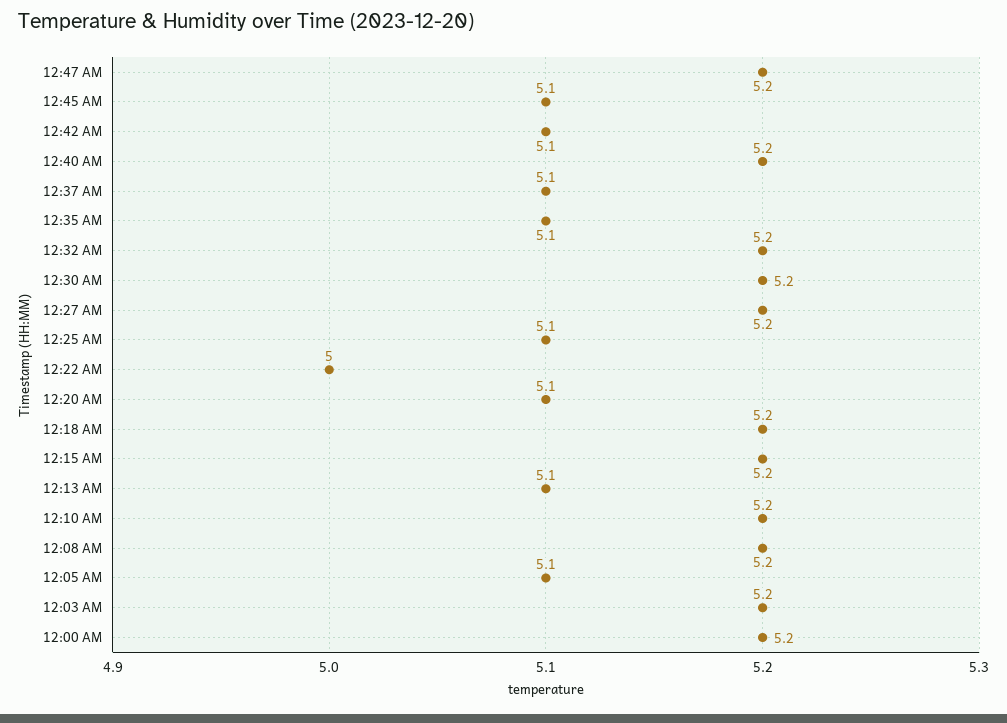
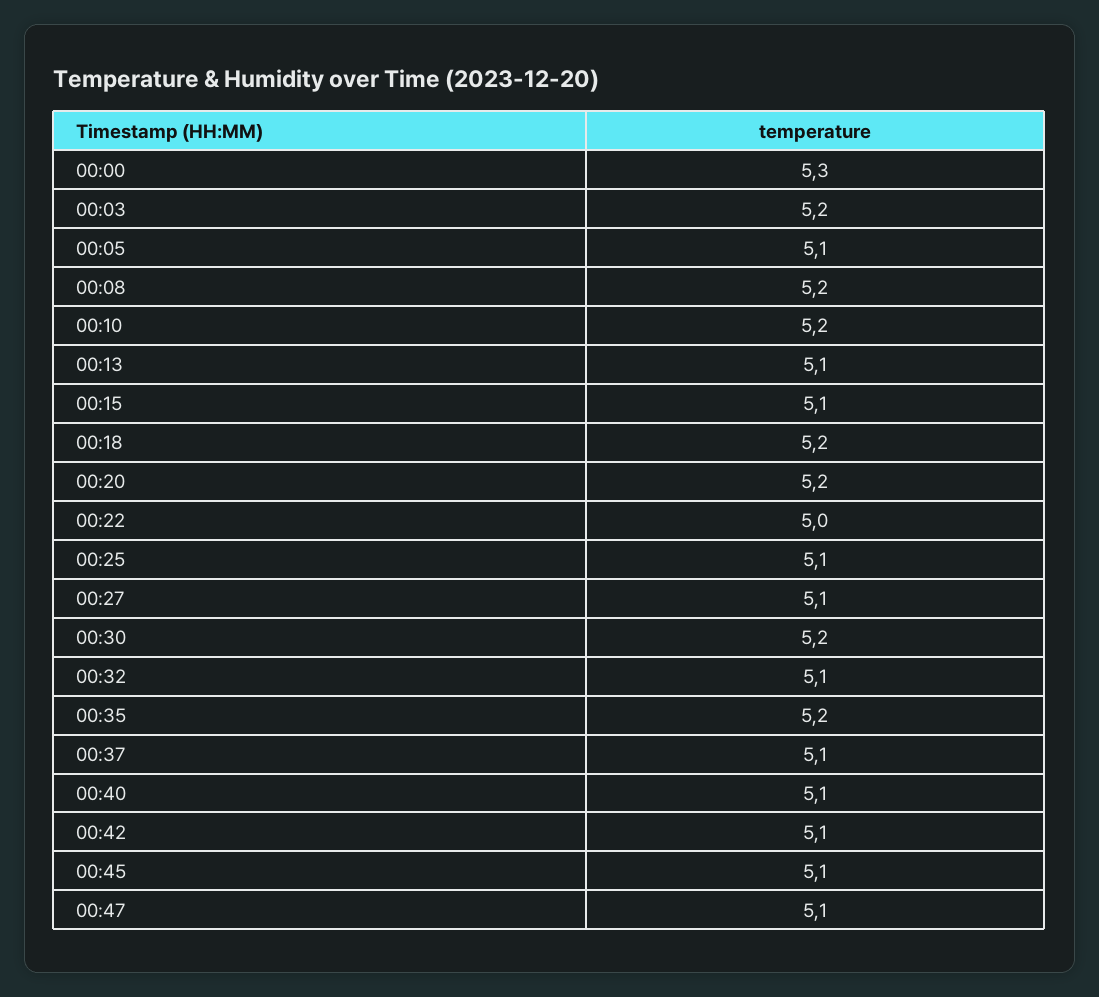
12:47 AM: 5.2 -> 5.1
12:40 AM: 5.2 -> 5.1
12:35 AM: 5.1 -> 5.2
12:32 AM: 5.2 -> 5.1
12:27 AM: 5.2 -> 5.1
12:20 AM: 5.1 -> 5.2
12:15 AM: 5.2 -> 5.1
12:00 AM: 5.2 -> 5.3

